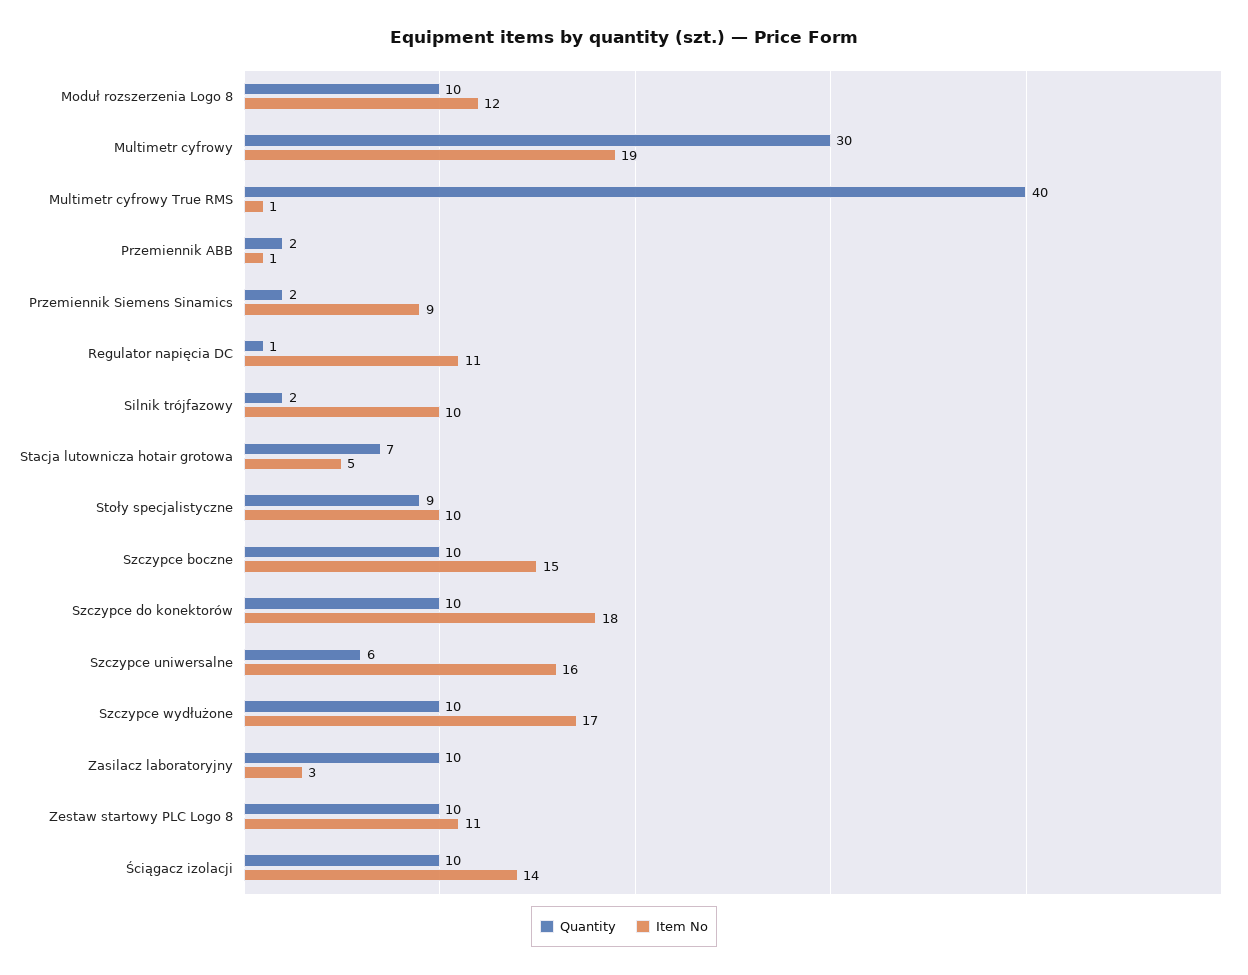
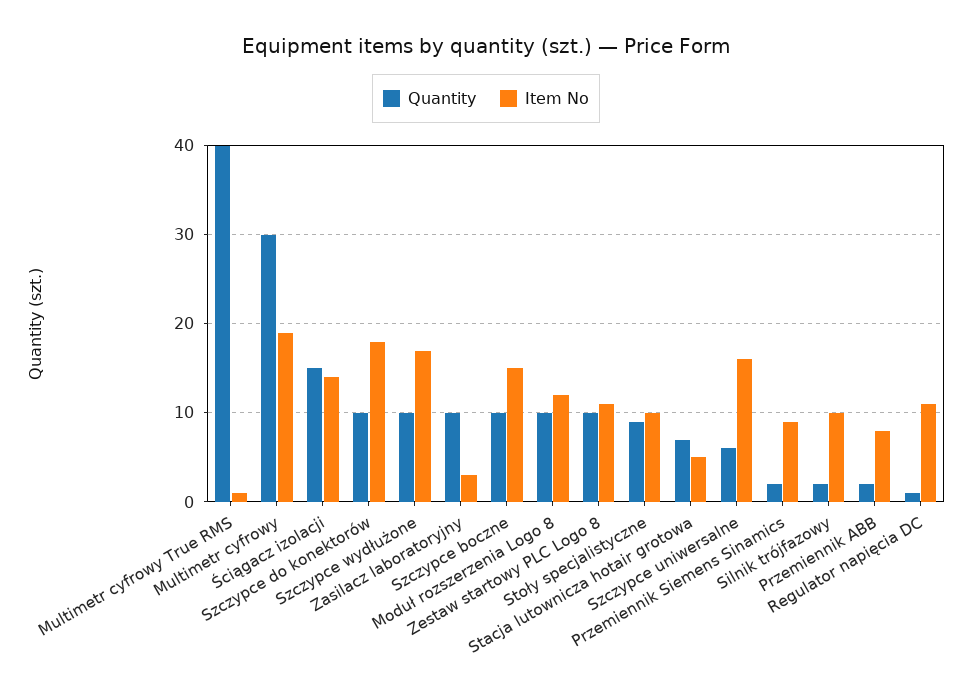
Item No, Przemiennik ABB: 1 -> 8
Quantity, Ściągacz izolacji: 10 -> 15

